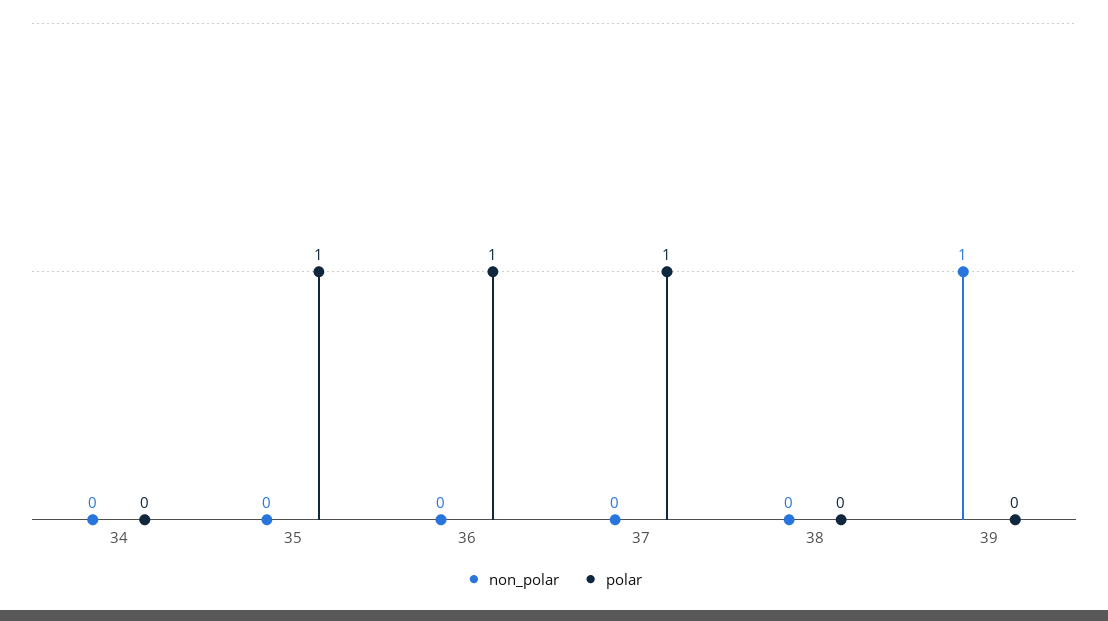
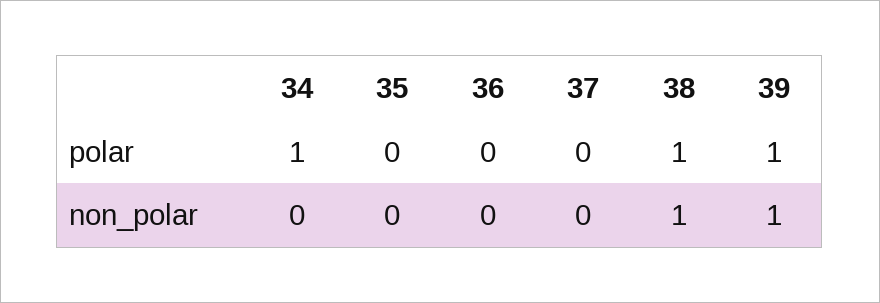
polar, 34: 0 -> 1
polar, 35: 1 -> 0
polar, 36: 1 -> 0
polar, 37: 1 -> 0
non_polar, 38: 0 -> 1
polar, 38: 0 -> 1
polar, 39: 0 -> 1

